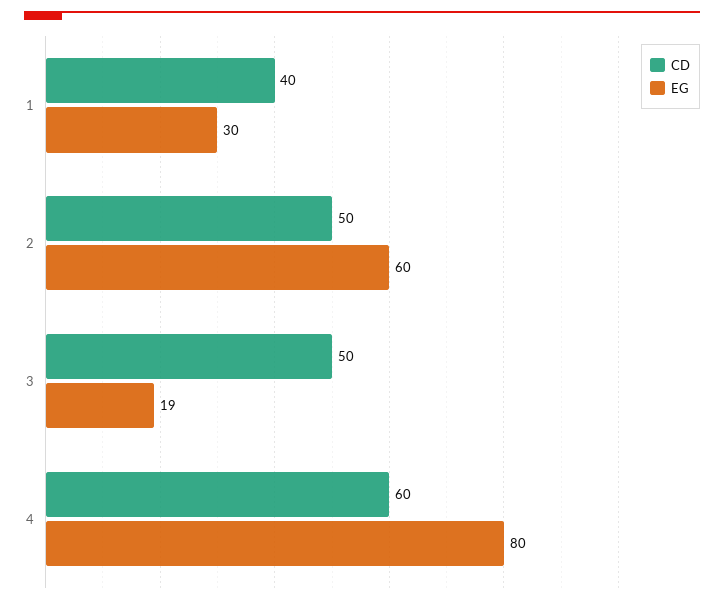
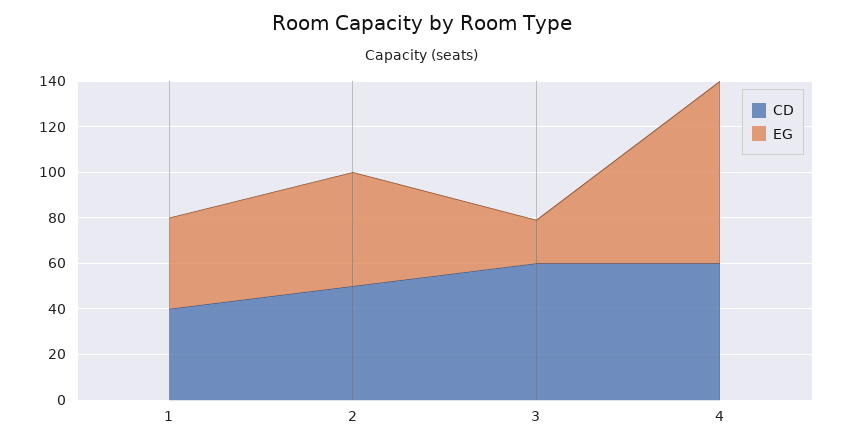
EG, 1: 30 -> 40
EG, 2: 60 -> 50
CD, 3: 50 -> 60

